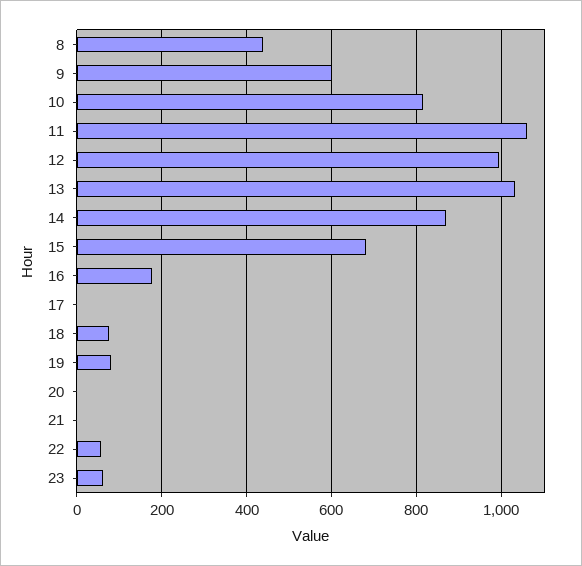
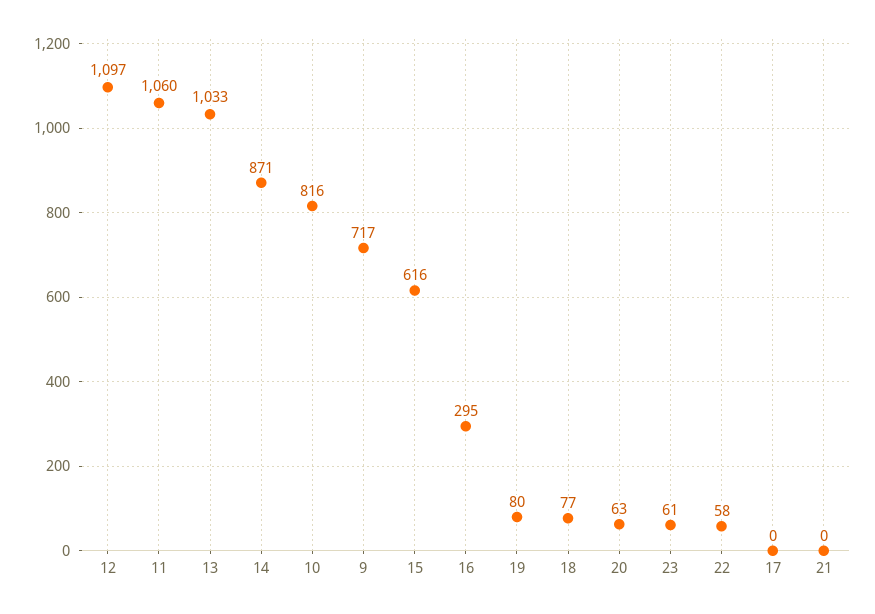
8: 440 -> none
9: 600 -> 717
12: 1000 -> 1097
15: 680 -> 616
16: 180 -> 295
20: 0 -> 63

